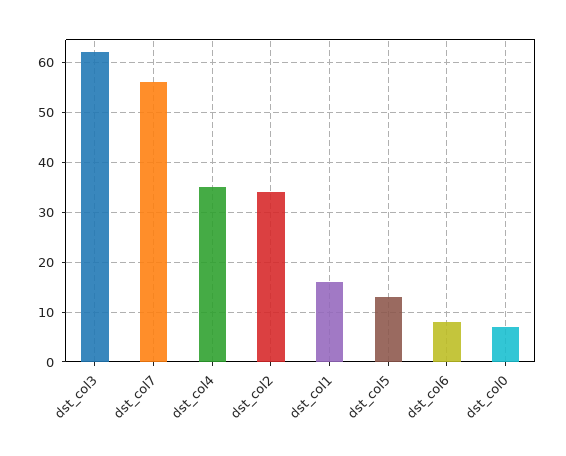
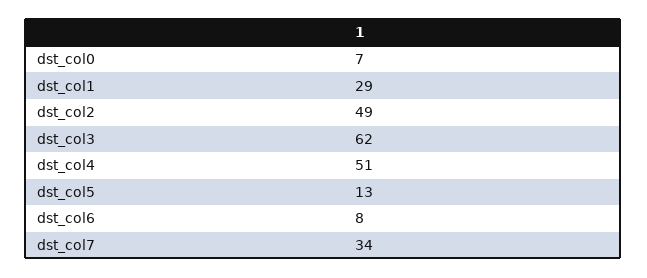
dst_col7: 55 -> 34
dst_col4: 35 -> 51
dst_col2: 35 -> 49
dst_col1: 15 -> 29

